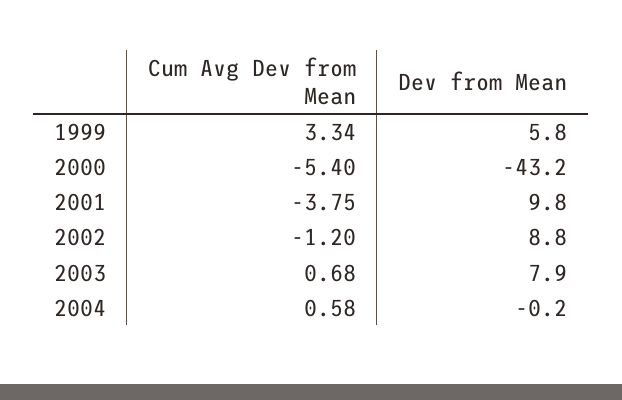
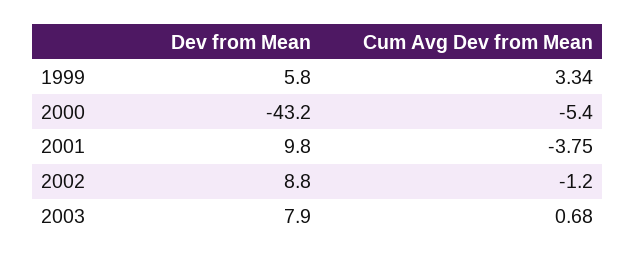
Cum Avg Dev from Mean, 2004: 0.58 -> none
Dev from Mean, 2004: -0.2 -> none

